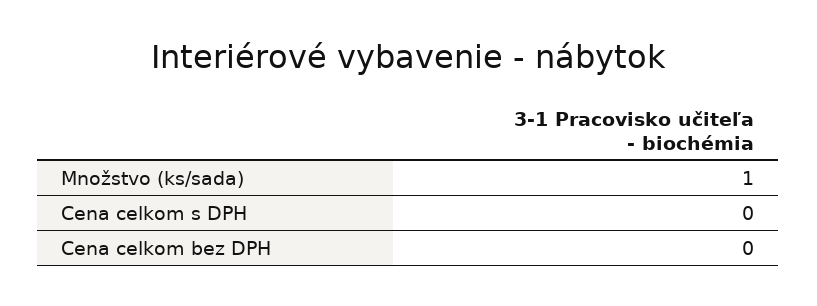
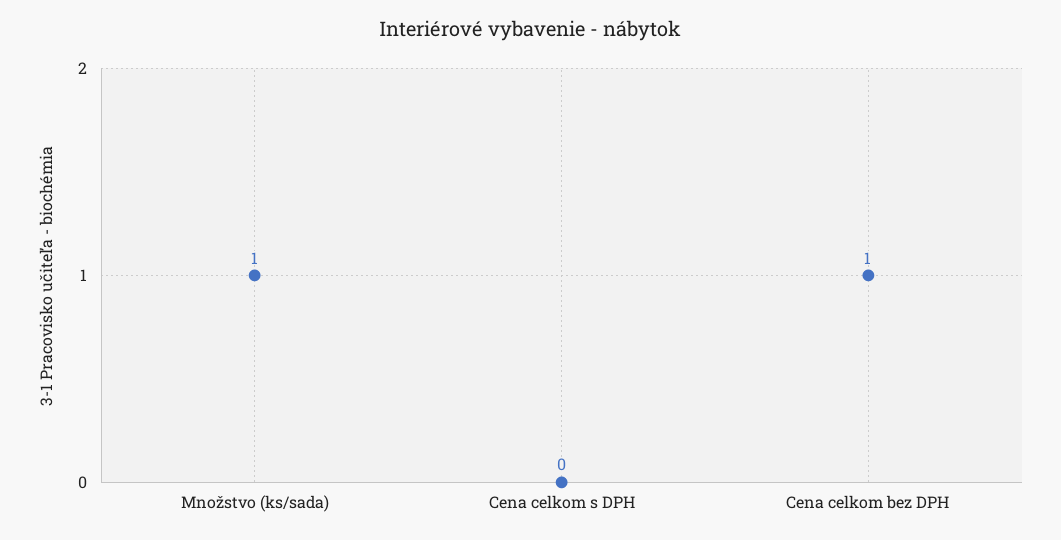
Cena celkom bez DPH: 0 -> 1

